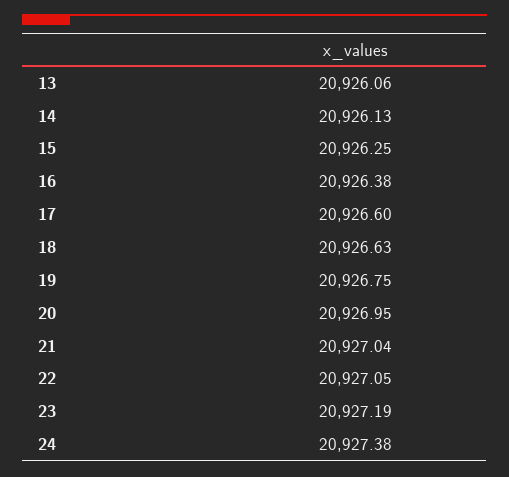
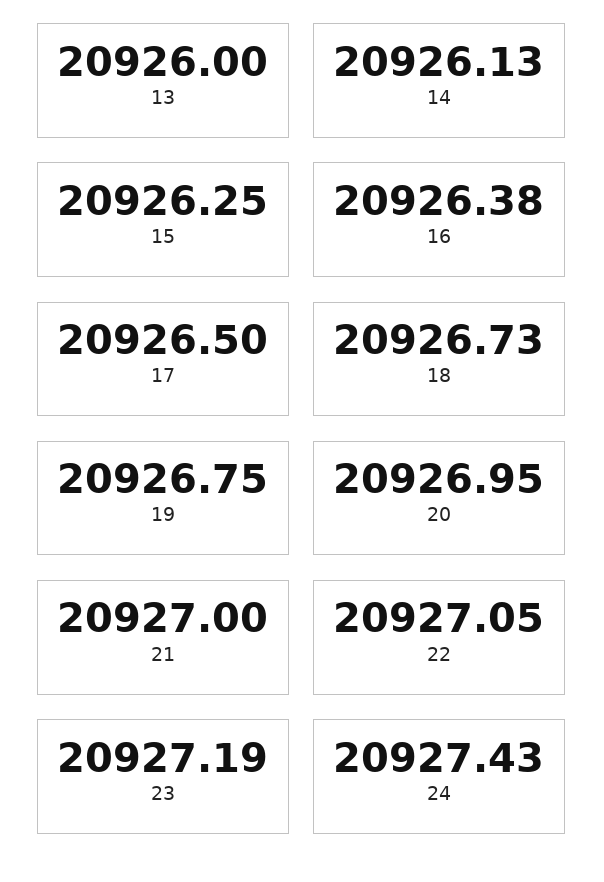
13: 20926.06 -> 20926
17: 20926.6 -> 20926.5
18: 20926.63 -> 20926.73
21: 20927.04 -> 20927
24: 20927.38 -> 20927.43

